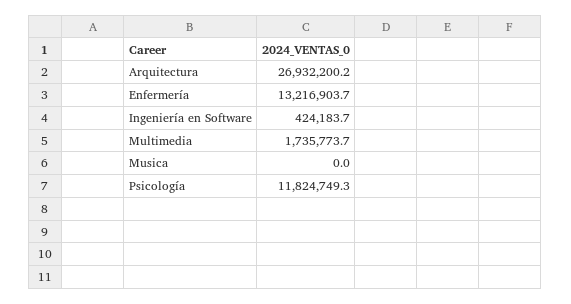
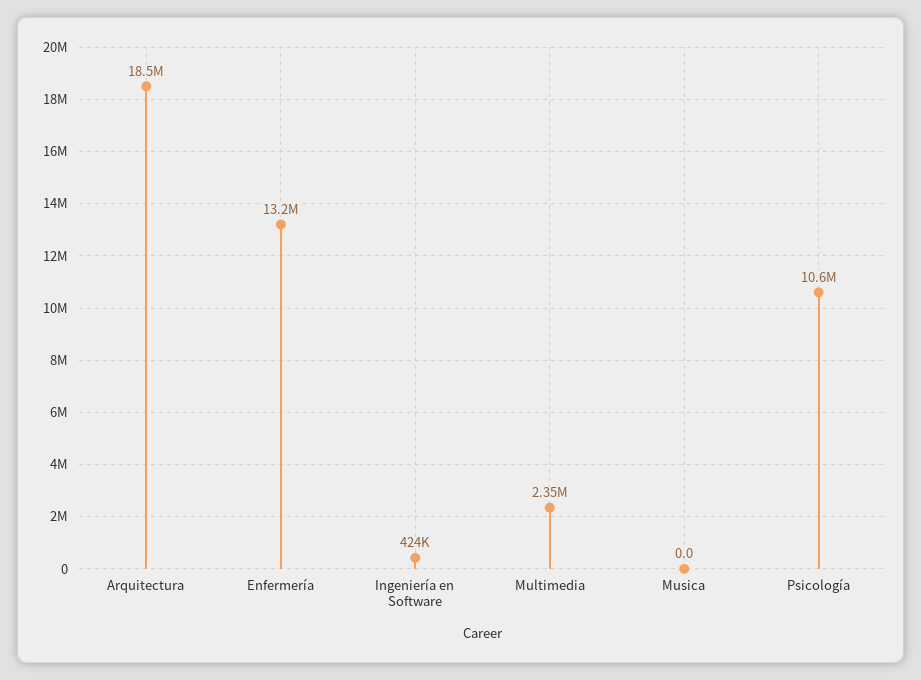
Arquitectura: 26932200.2 -> 18500000
Multimedia: 1735773.7 -> 2350000
Psicología: 11824749.3 -> 10600000

